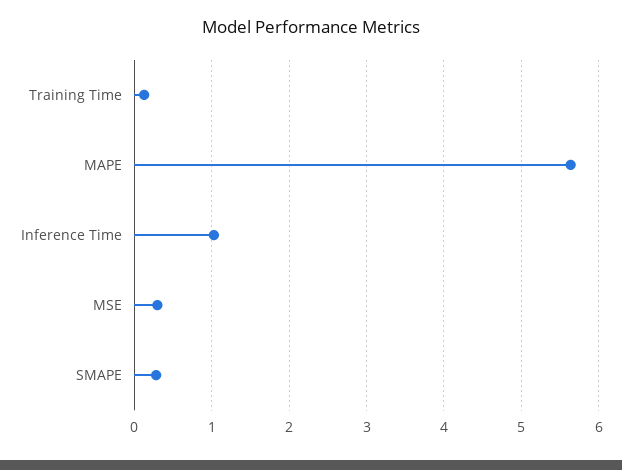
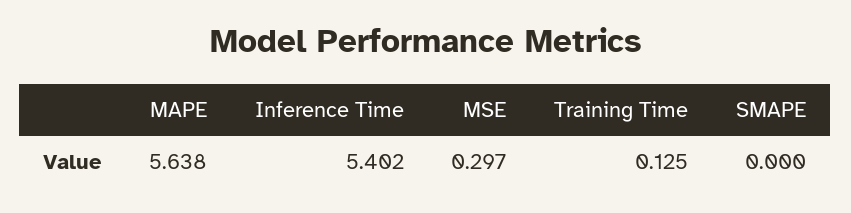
Inference Time: 1 -> 5.402
SMAPE: 0.3 -> 0

